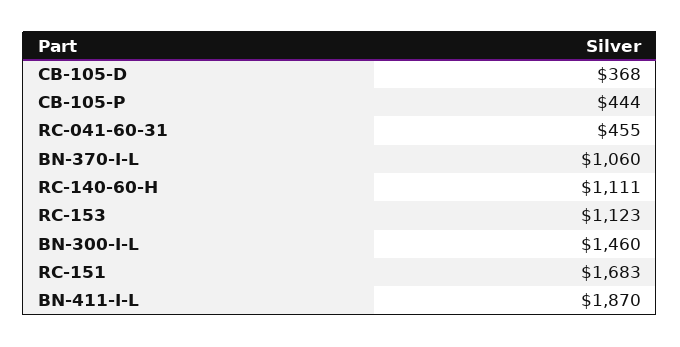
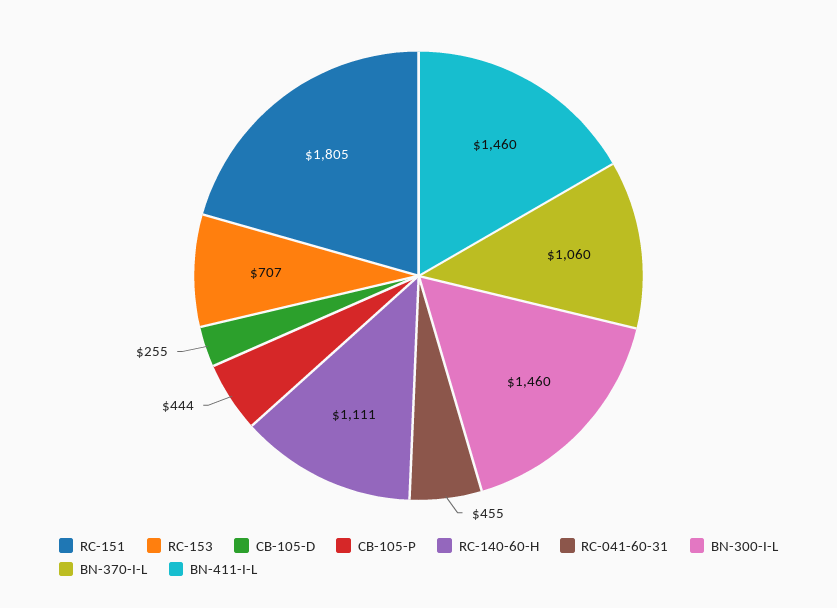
CB-105-D: 368 -> 255
RC-153: 1123 -> 707
RC-151: 1683 -> 1805
BN-411-I-L: 1870 -> 1460

